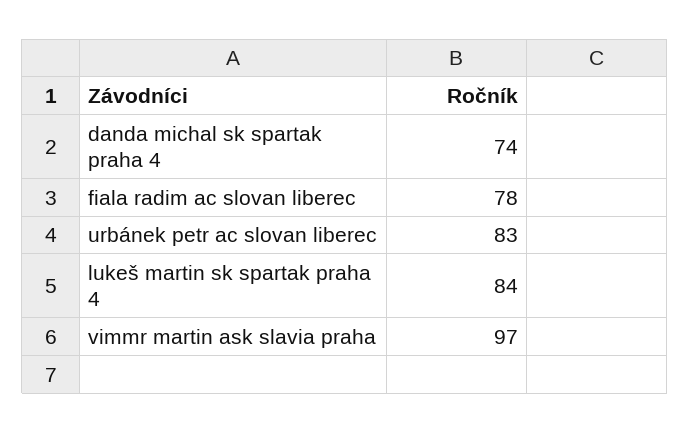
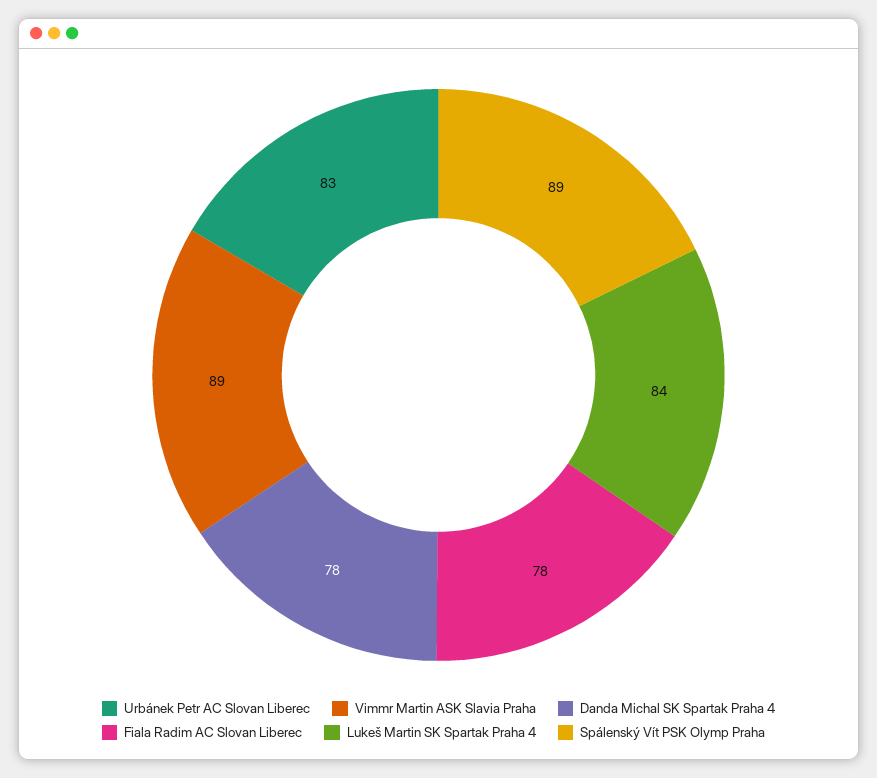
danda michal sk spartak praha 4: 74 -> 78
vimmr martin ask slavia praha: 97 -> 89
Spálenský Vít PSK Olymp Praha: none -> 89

